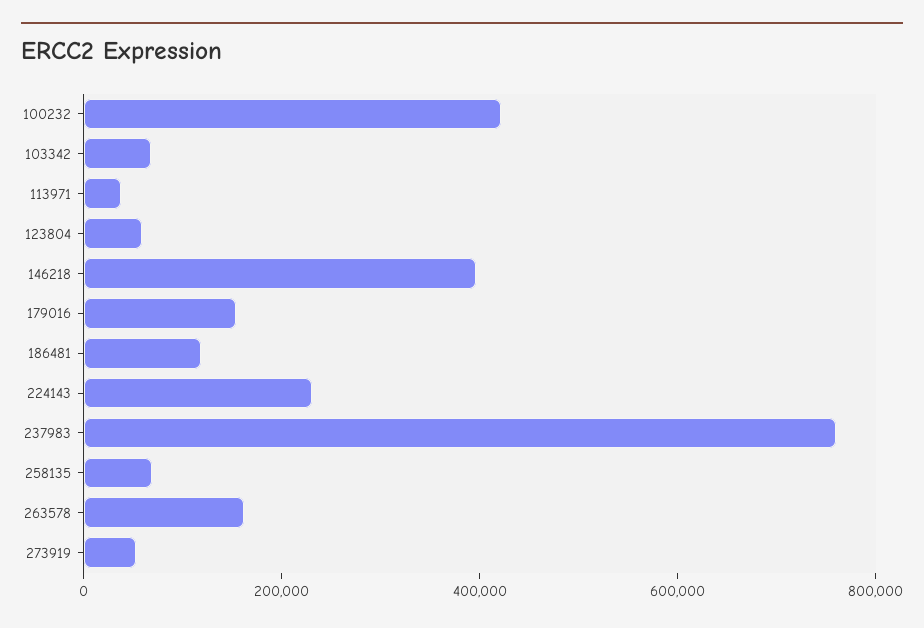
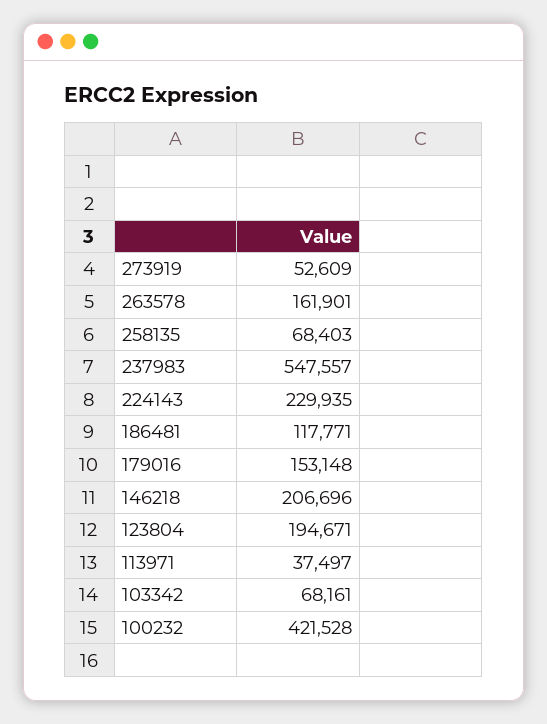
123804: 50000 -> 194671
146218: 400000 -> 206696
237983: 750000 -> 547557

